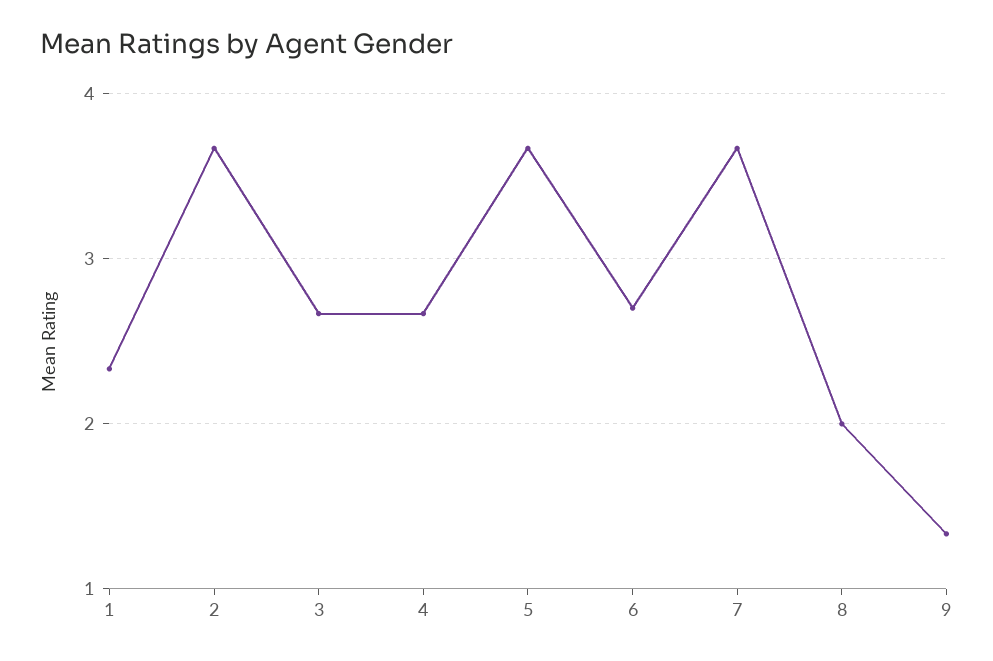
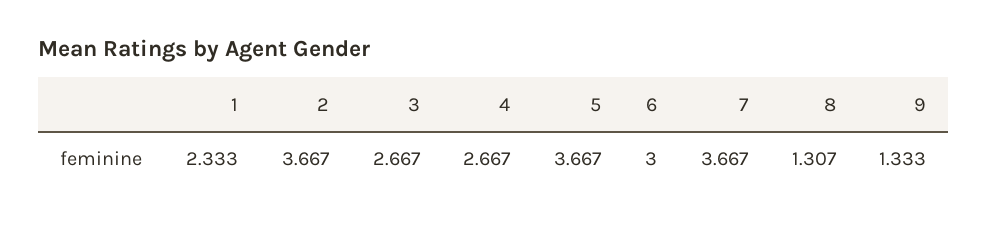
6: 2.7 -> 3
8: 2 -> 1.307

